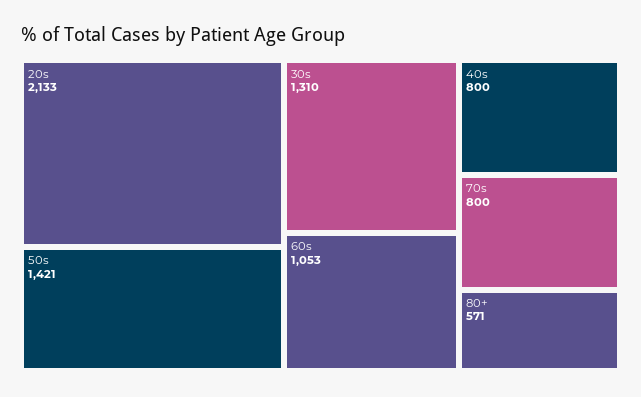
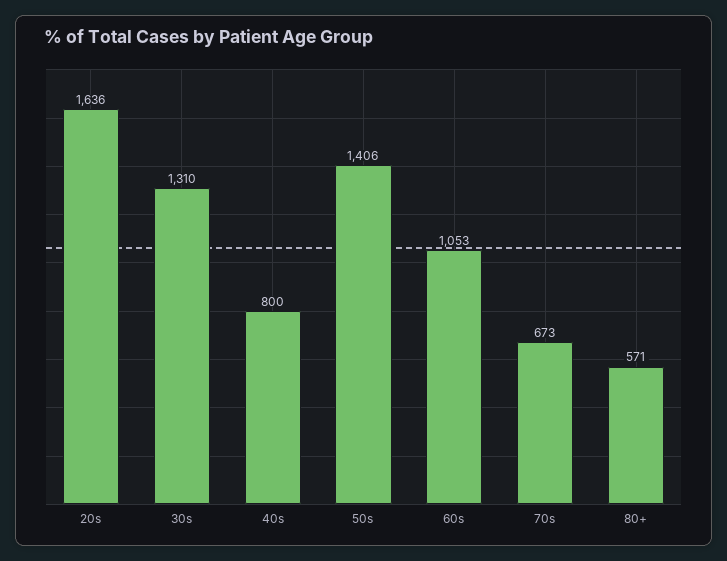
20s: 2133 -> 1636
50s: 1421 -> 1406
70s: 800 -> 673

